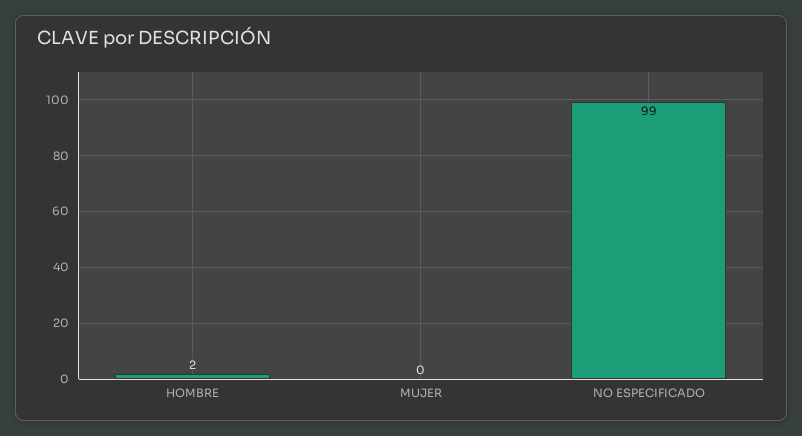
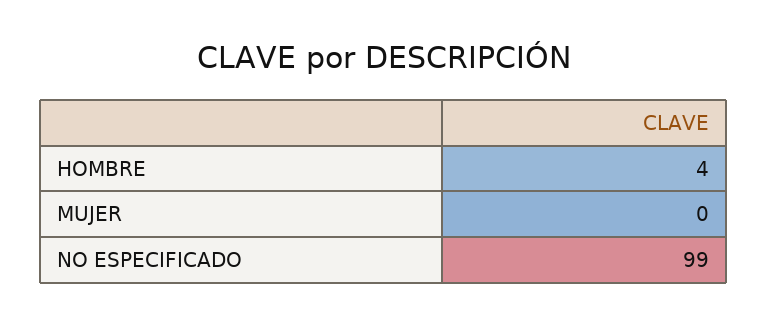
HOMBRE: 2 -> 4

